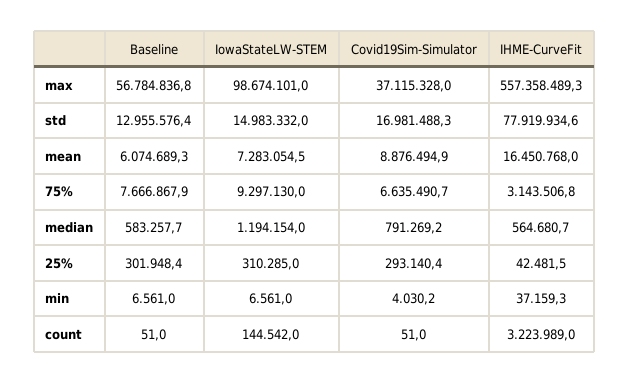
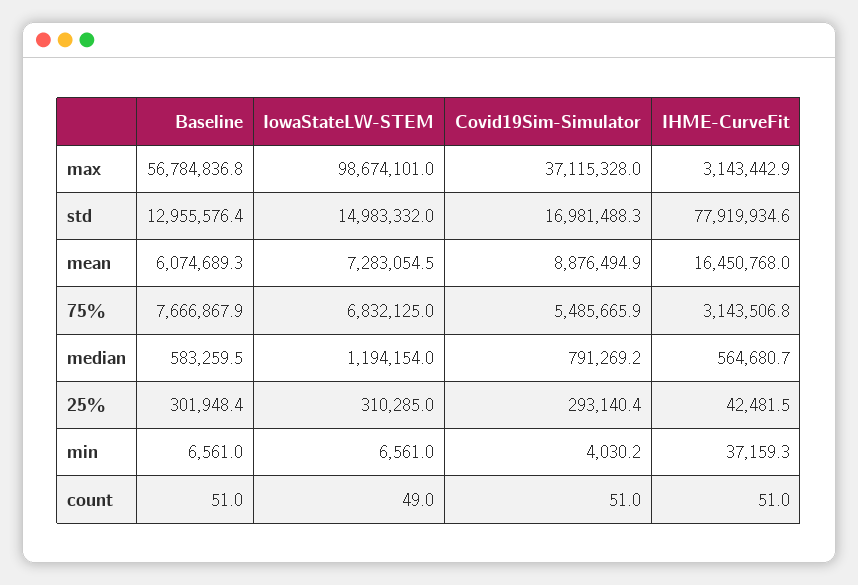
IHME-CurveFit, max: 557358489.3 -> 3143442.9
IowaStateLW-STEM, 75%: 9297130 -> 6832125
Covid19Sim-Simulator, 75%: 6635490.7 -> 5485665.9
Baseline, median: 583257.7 -> 583259.5
IowaStateLW-STEM, count: 144542 -> 49
IHME-CurveFit, count: 3223989 -> 51

